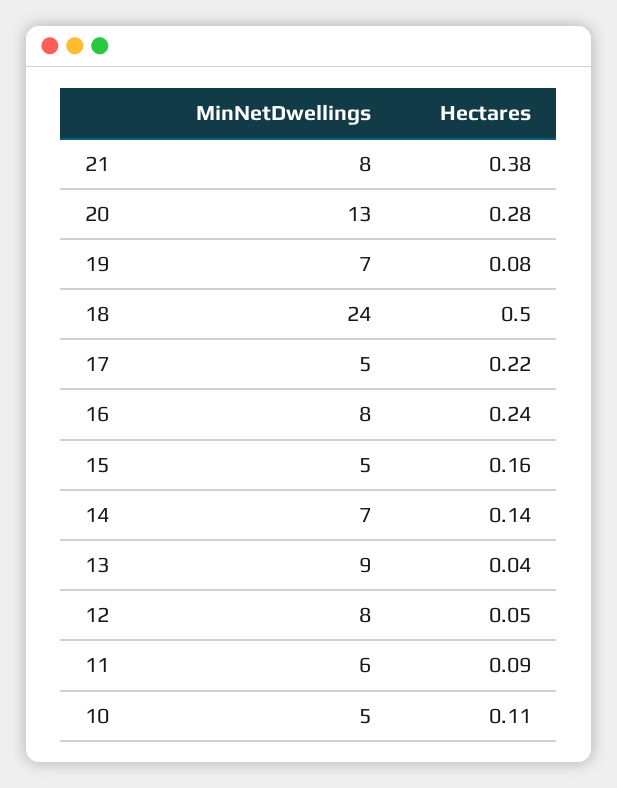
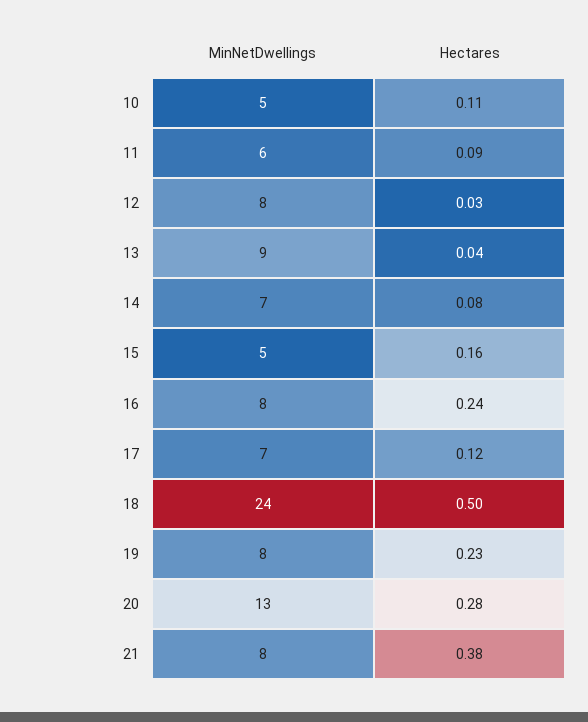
MinNetDwellings, 19: 7 -> 8
Hectares, 19: 0.08 -> 0.23
MinNetDwellings, 17: 5 -> 7
Hectares, 17: 0.22 -> 0.12
Hectares, 14: 0.14 -> 0.08
Hectares, 12: 0.05 -> 0.03

